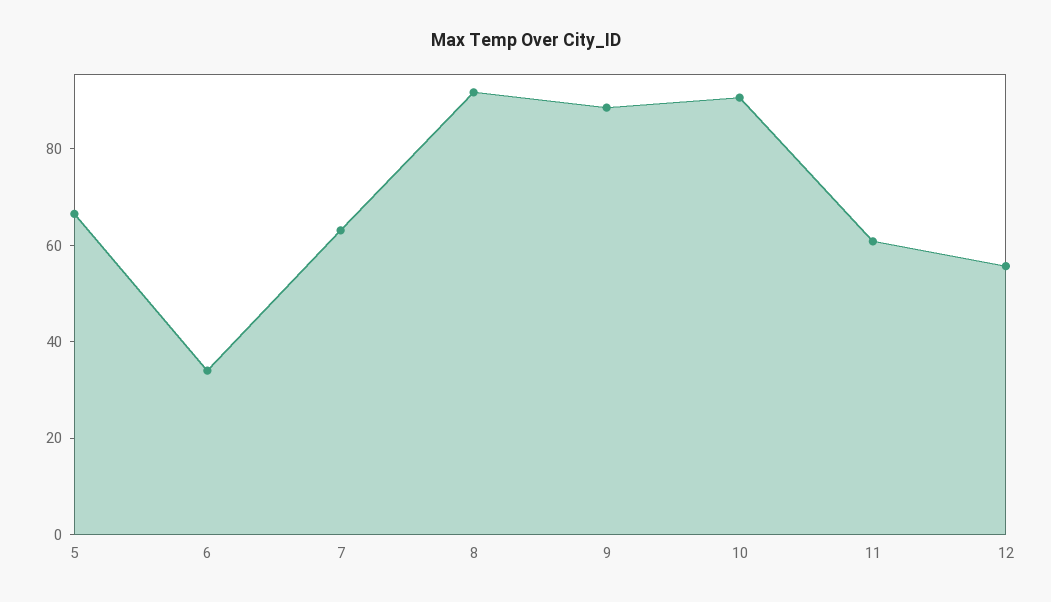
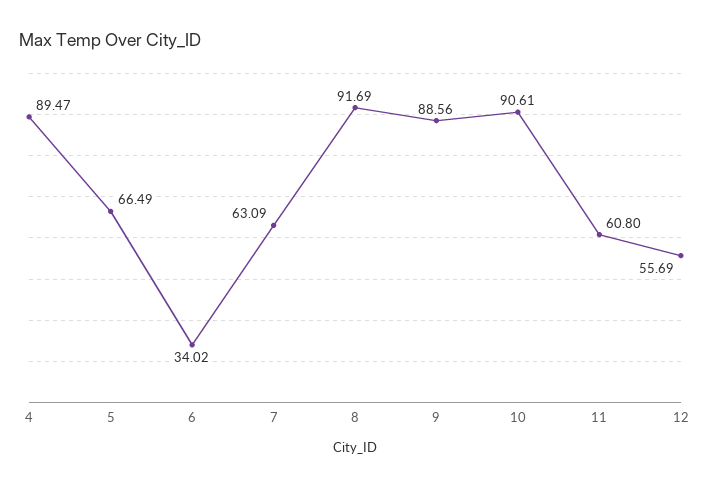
4: none -> 89.47

